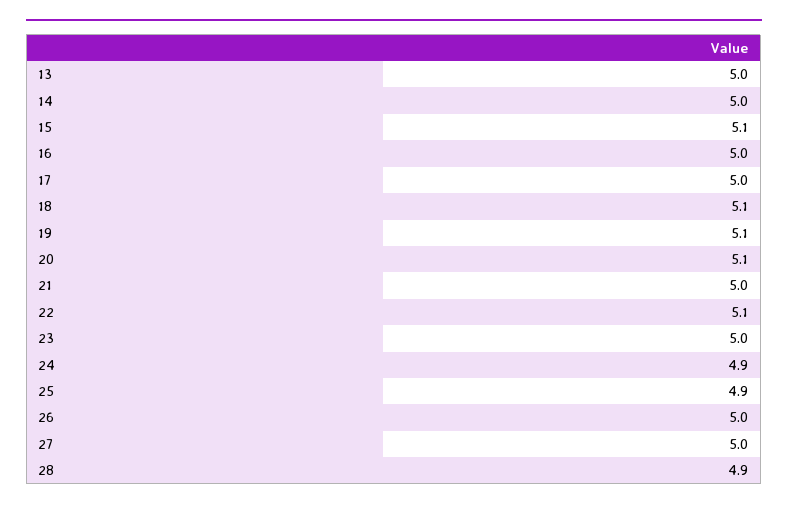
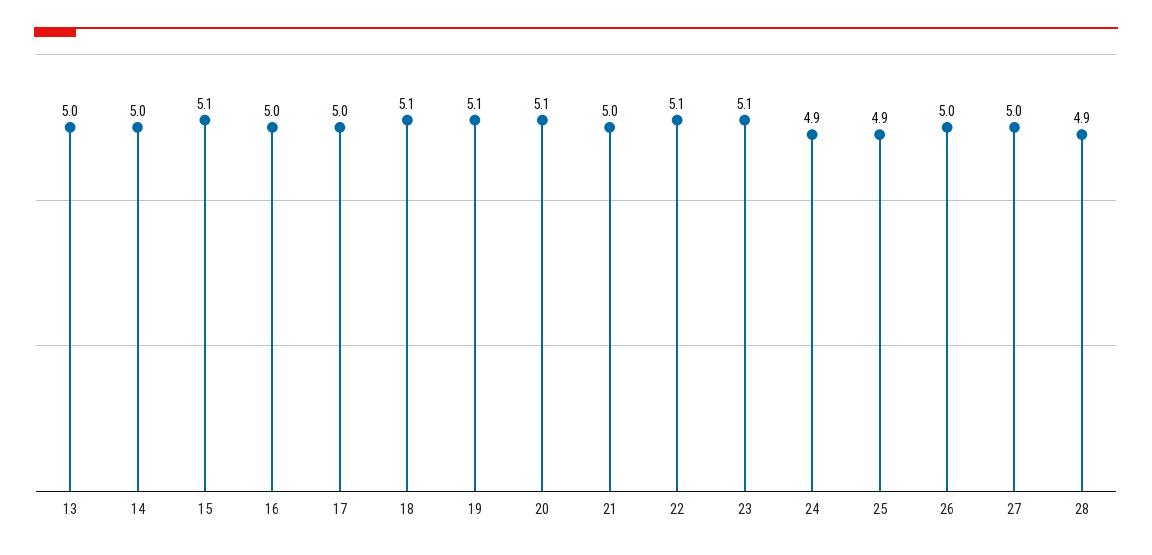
23: 5 -> 5.1

